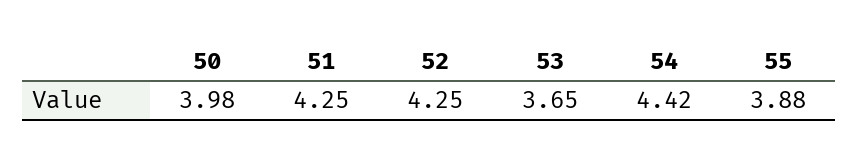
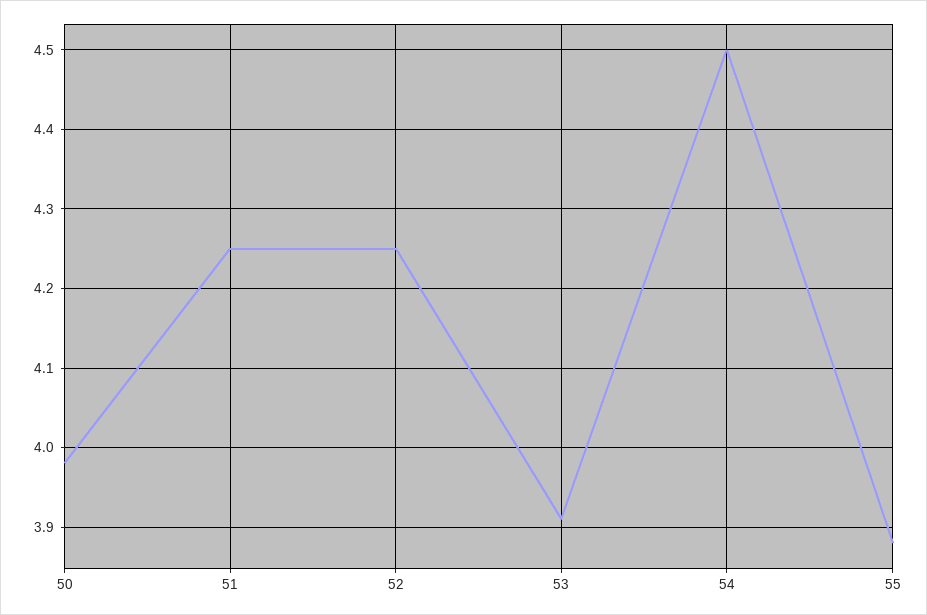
53: 3.65 -> 3.91
54: 4.42 -> 4.5

